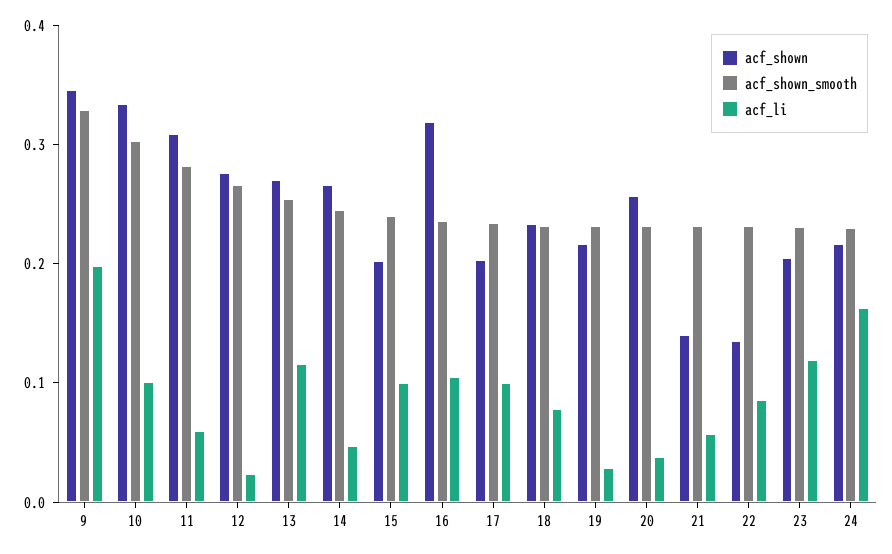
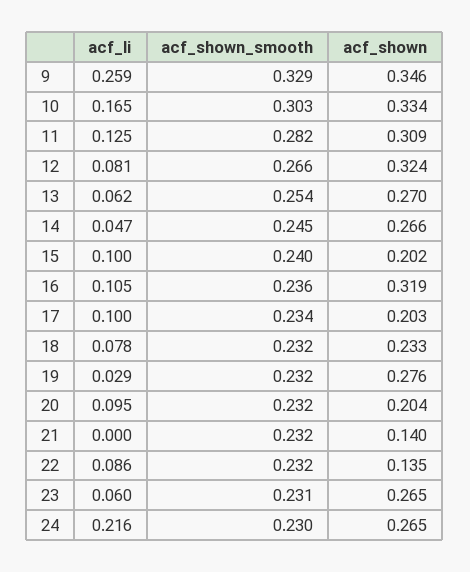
acf_li, 9: 0.2 -> 0.259
acf_li, 10: 0.1 -> 0.165
acf_li, 11: 0.06 -> 0.125
acf_shown, 12: 0.28 -> 0.324
acf_li, 12: 0.02 -> 0.081
acf_li, 13: 0.12 -> 0.062
acf_shown, 19: 0.22 -> 0.276
acf_shown, 20: 0.26 -> 0.204
acf_li, 20: 0.04 -> 0.095
acf_li, 21: 0.06 -> 0
acf_shown, 23: 0.2 -> 0.265
acf_li, 23: 0.12 -> 0.06
acf_shown, 24: 0.22 -> 0.265
acf_li, 24: 0.16 -> 0.216

